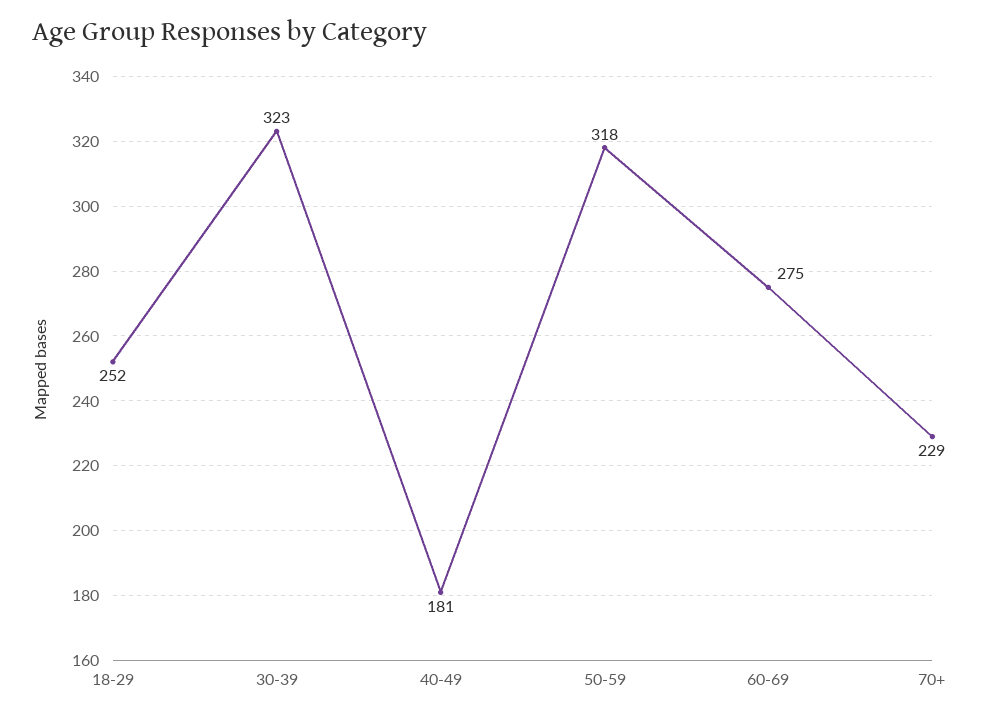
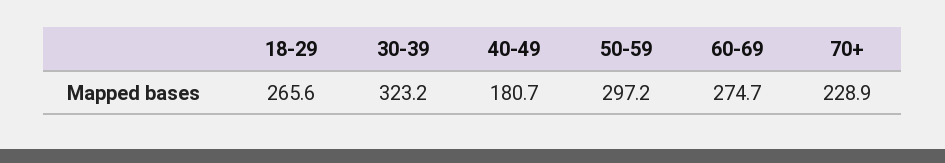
18-29: 252 -> 265.6
50-59: 318 -> 297.2

